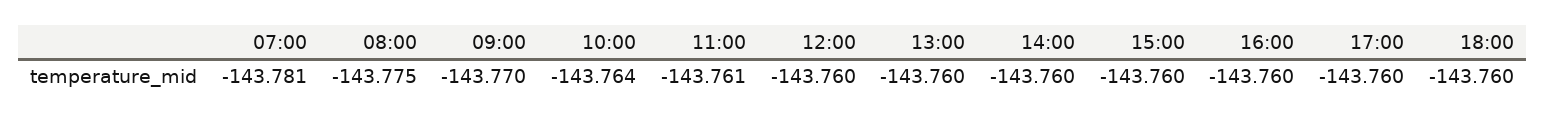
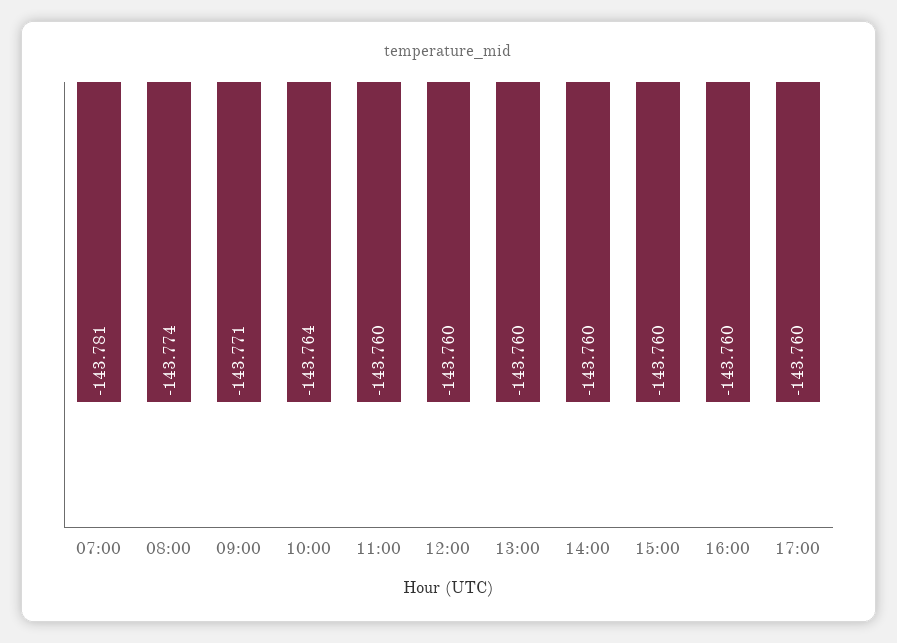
08:00: -143.775 -> -143.774
09:00: -143.77 -> -143.771
11:00: -143.761 -> -143.76
18:00: -143.76 -> none

